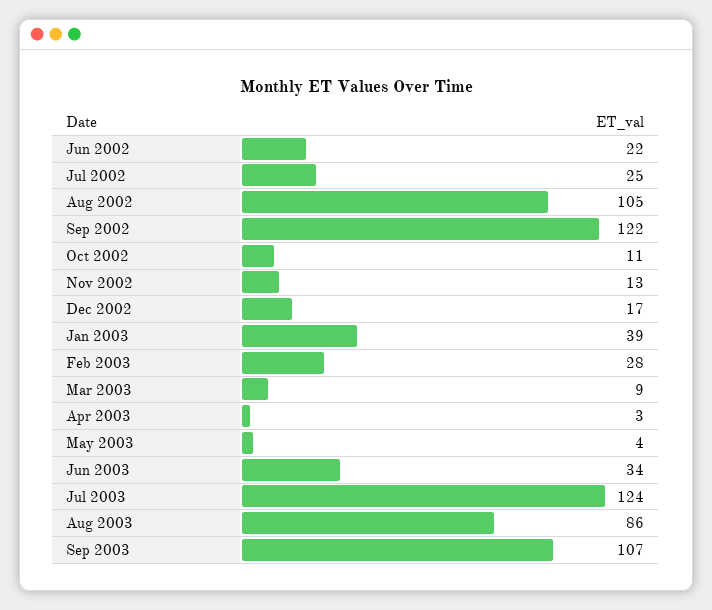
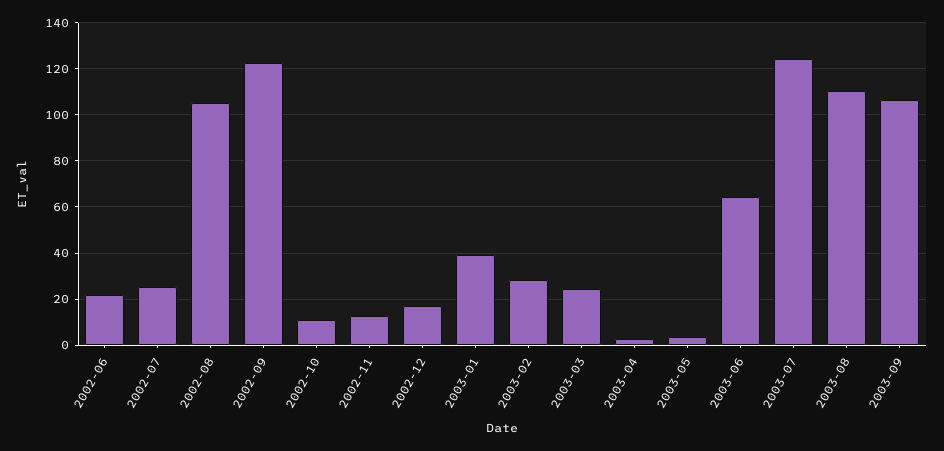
Mar 2003: 9 -> 25
Jun 2003: 34 -> 65
Aug 2003: 86 -> 110

